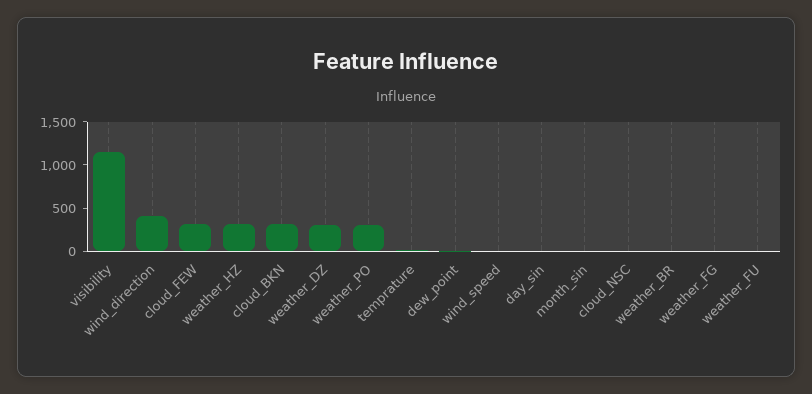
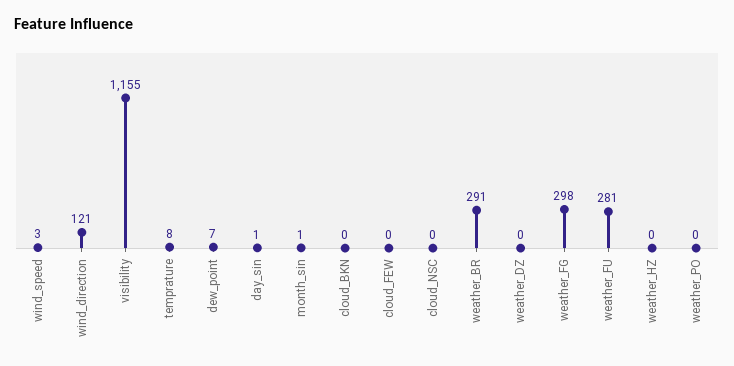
wind_direction: 400 -> 121
cloud_FEW: 300 -> 0
weather_HZ: 300 -> 0
cloud_BKN: 300 -> 0
weather_DZ: 300 -> 0
weather_PO: 300 -> 0
weather_BR: 0 -> 291
weather_FG: 0 -> 298
weather_FU: 0 -> 281

